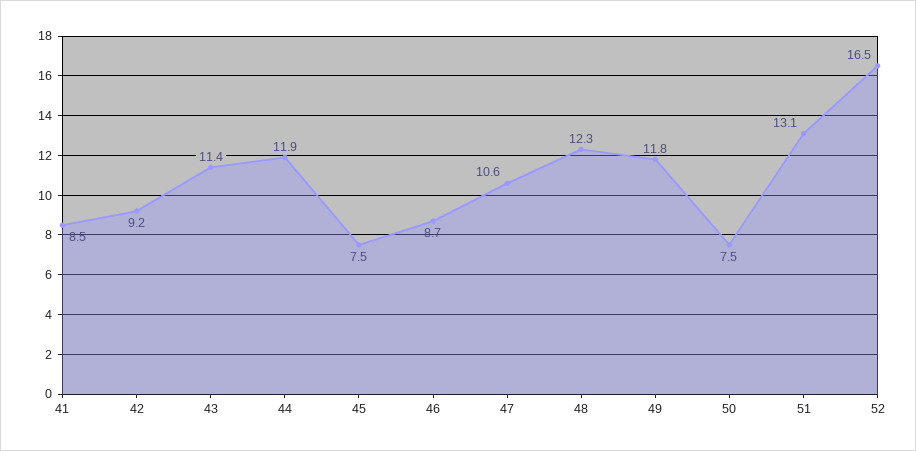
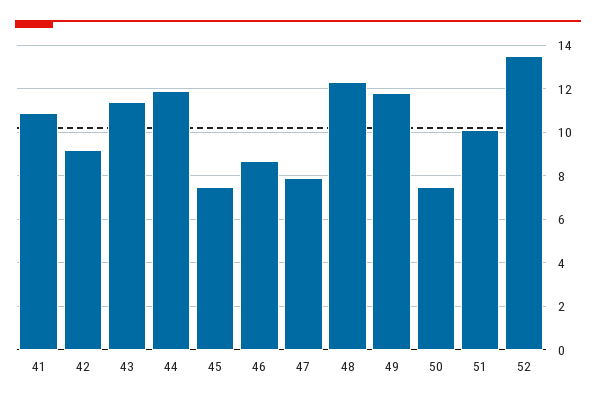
41: 8.5 -> 11
47: 10.6 -> 8
51: 13.1 -> 10
52: 16.5 -> 13.5

